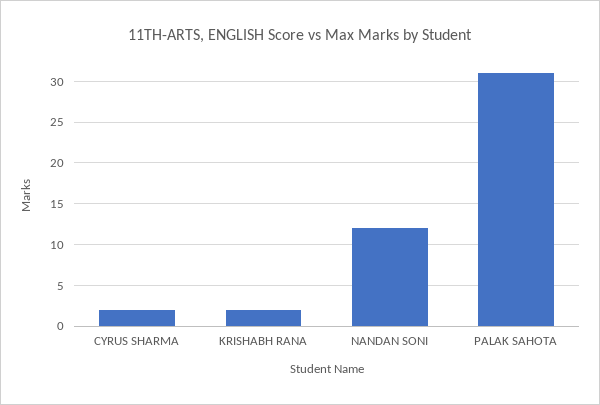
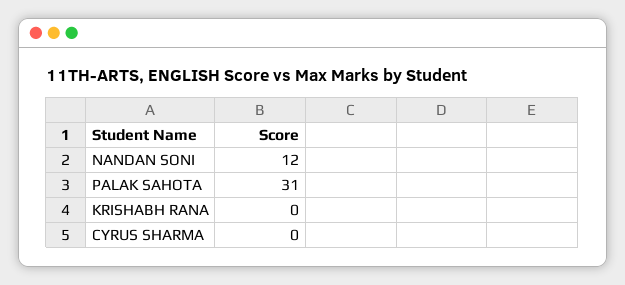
CYRUS SHARMA: 2 -> 0
KRISHABH RANA: 2 -> 0

